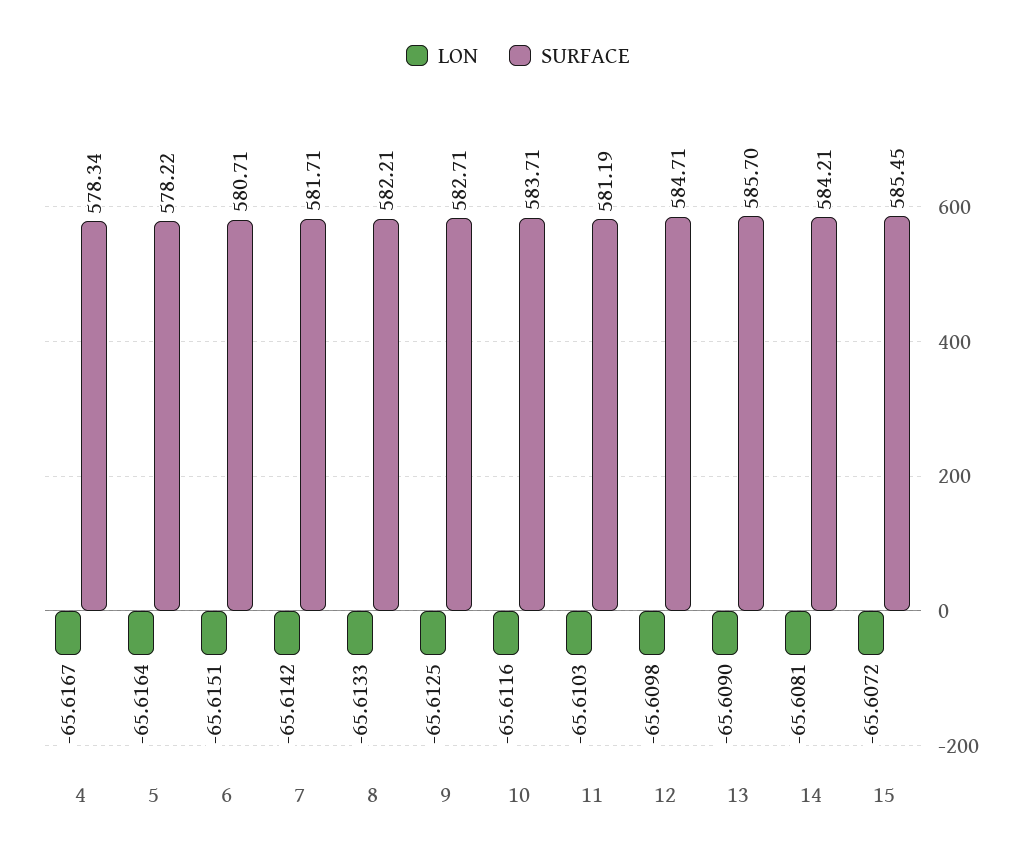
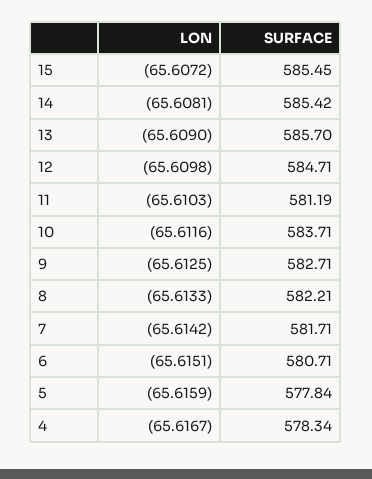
LON, 5: -65.6164 -> -65.6159
SURFACE, 5: 578.22 -> 577.84
SURFACE, 14: 584.21 -> 585.42

